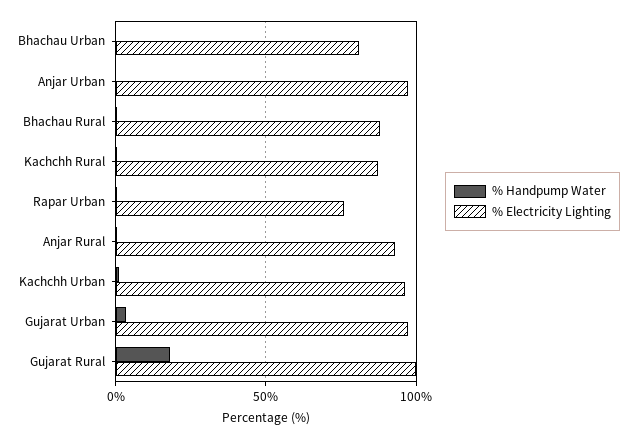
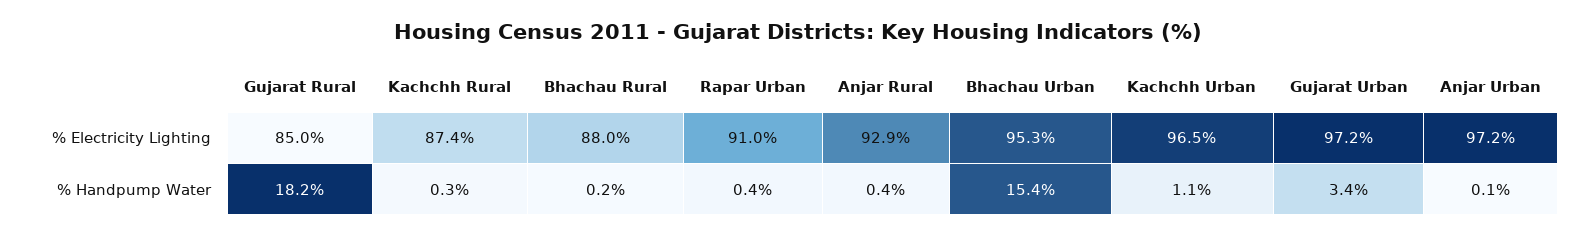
% Handpump Water, Bhachau Urban: 0 -> 15.4
% Electricity Lighting, Bhachau Urban: 80 -> 95.3
% Electricity Lighting, Rapar Urban: 75 -> 91
% Electricity Lighting, Gujarat Rural: 100 -> 85

